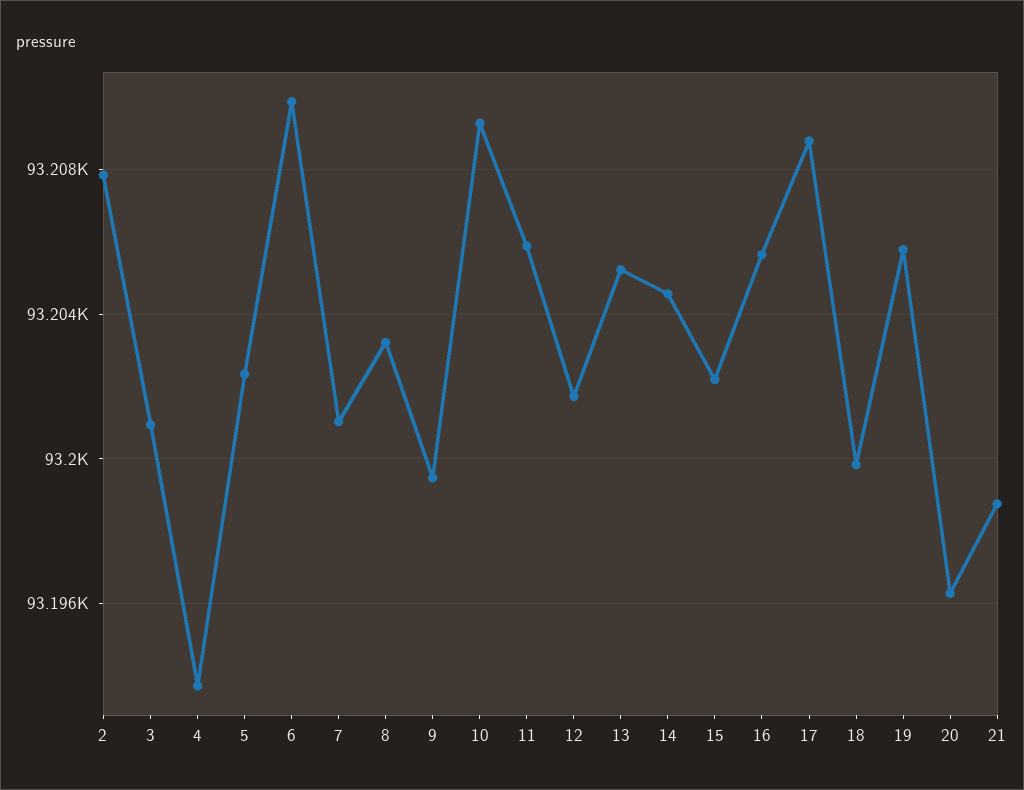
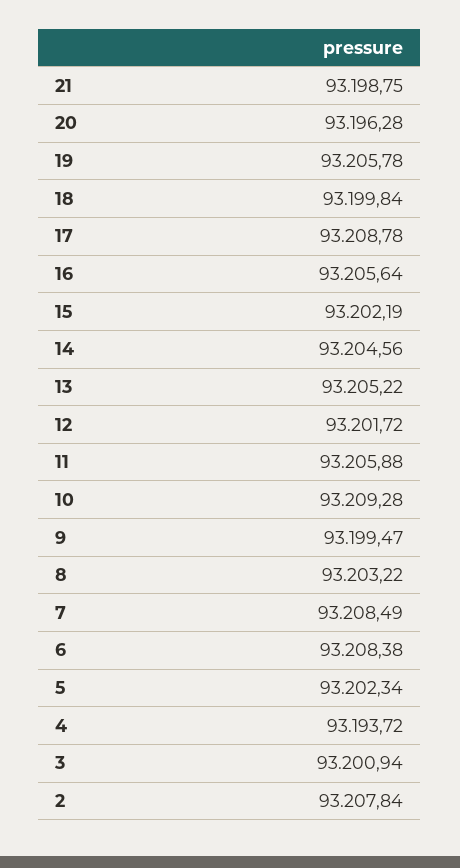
6: 93210 -> 93208.38
7: 93201 -> 93208.49

